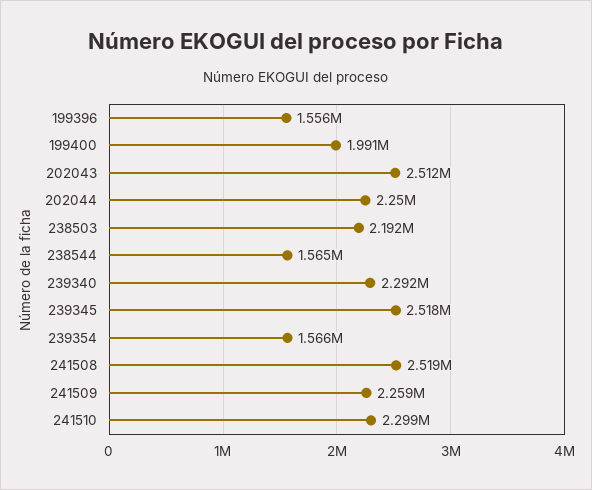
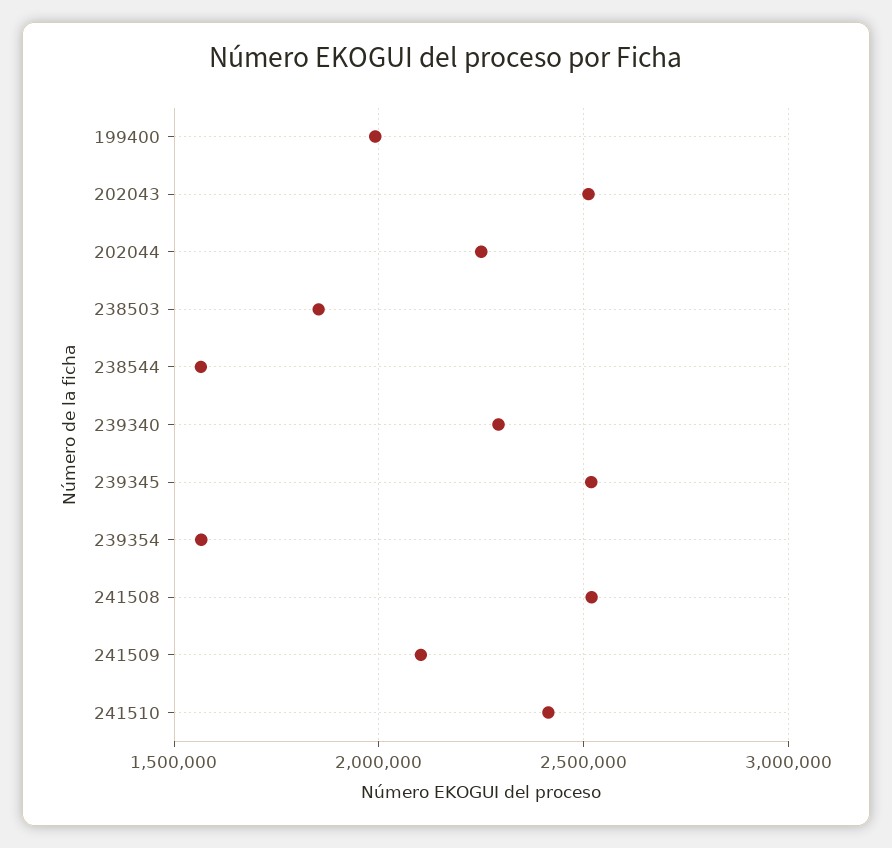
199396: 1556000 -> none
238503: 2192000 -> 1850000
241509: 2259000 -> 2100000
241510: 2299000 -> 2400000

